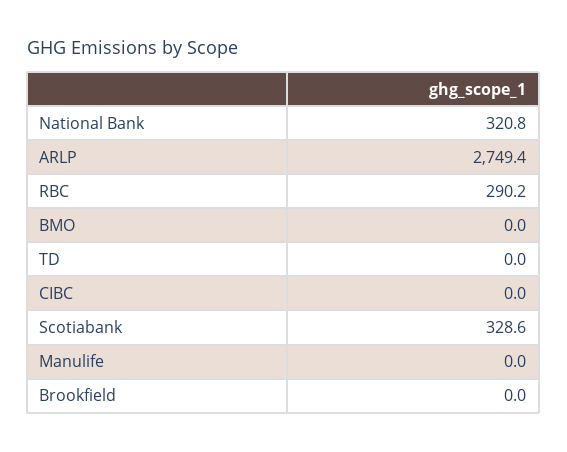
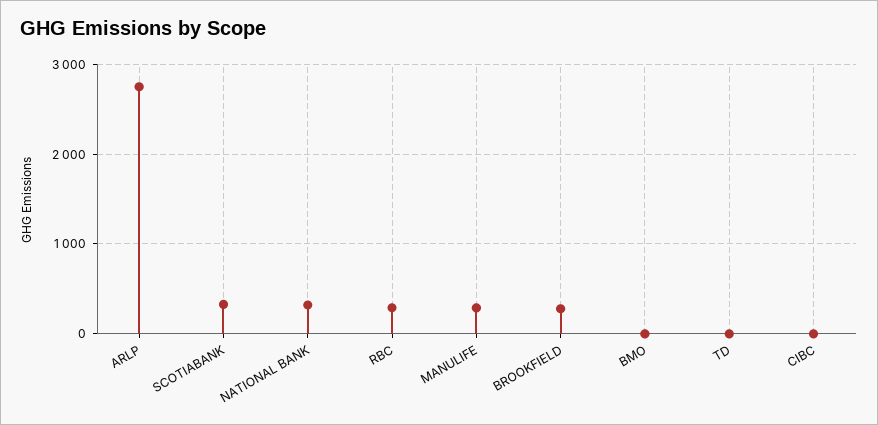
Manulife: 0 -> 300
Brookfield: 0 -> 300

